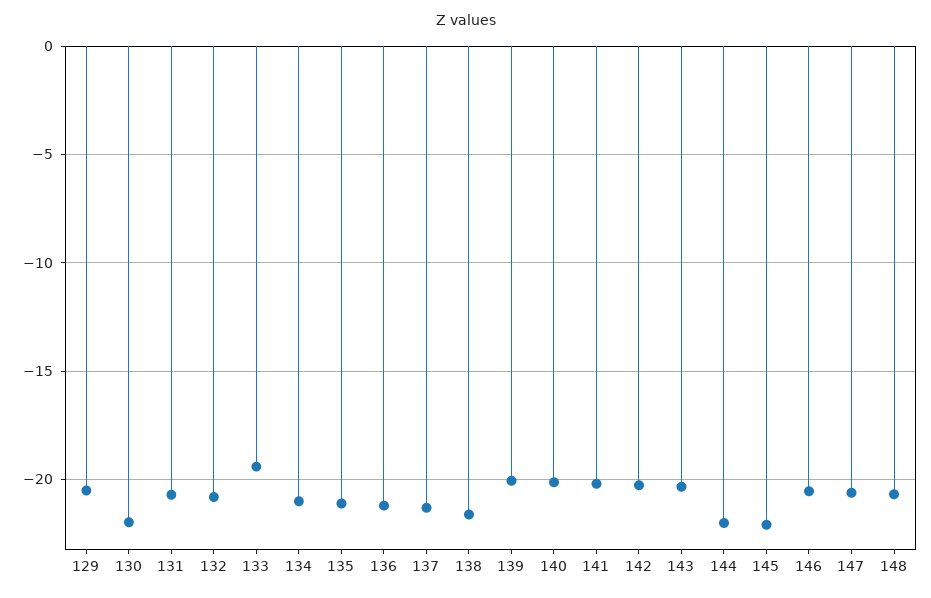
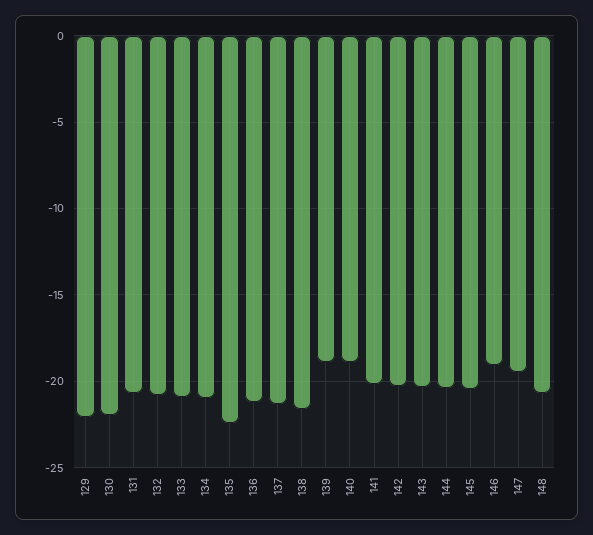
129: -20.5 -> -22
133: -19.5 -> -21
135: -21 -> -22.5
139: -20 -> -19
140: -20 -> -19
144: -22 -> -20.5
145: -22 -> -20.5
146: -20.5 -> -19
147: -20.5 -> -19.5

